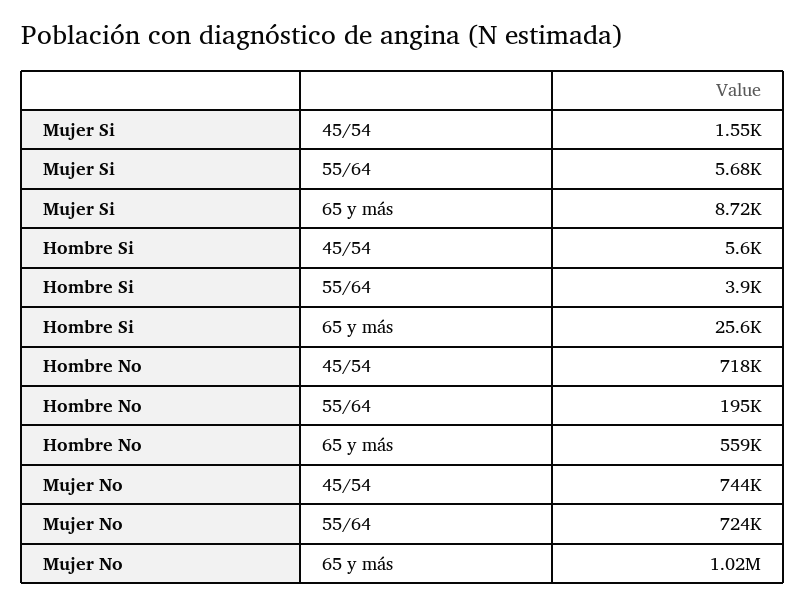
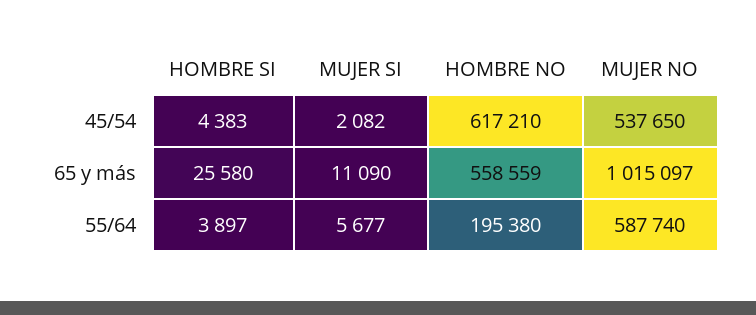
Mujer Si, 45/54: 1550 -> 2082
Mujer Si, 65 y más: 8720 -> 11090
Hombre Si, 45/54: 5600 -> 4383
Hombre No, 45/54: 718000 -> 617210
Mujer No, 45/54: 744000 -> 537650
Mujer No, 55/64: 724000 -> 587740

